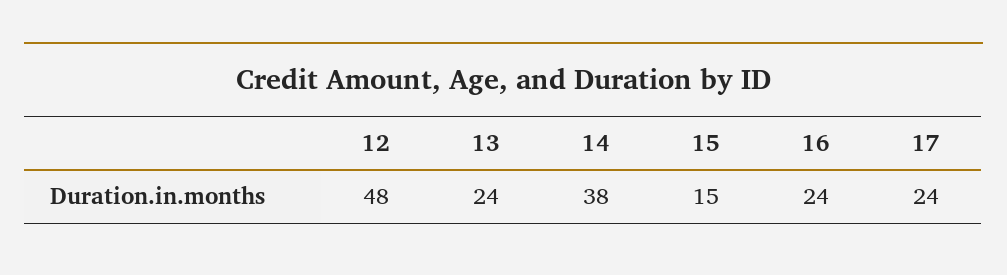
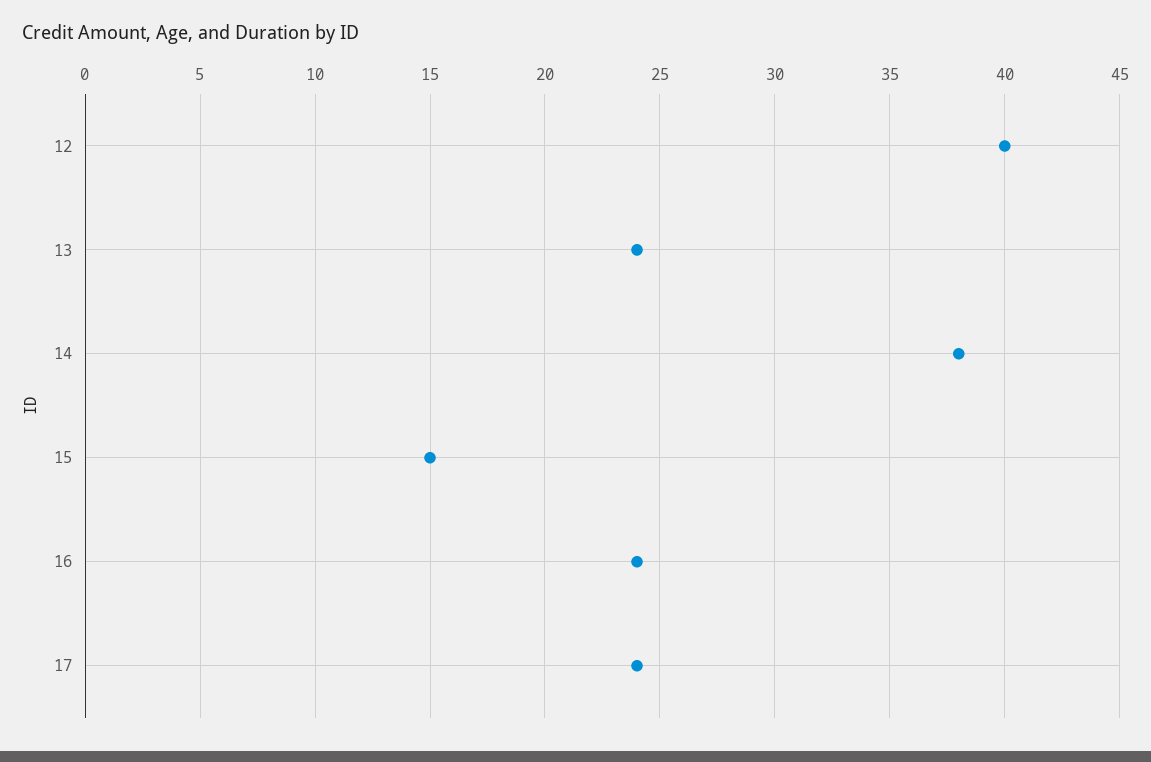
12: 48 -> 40

